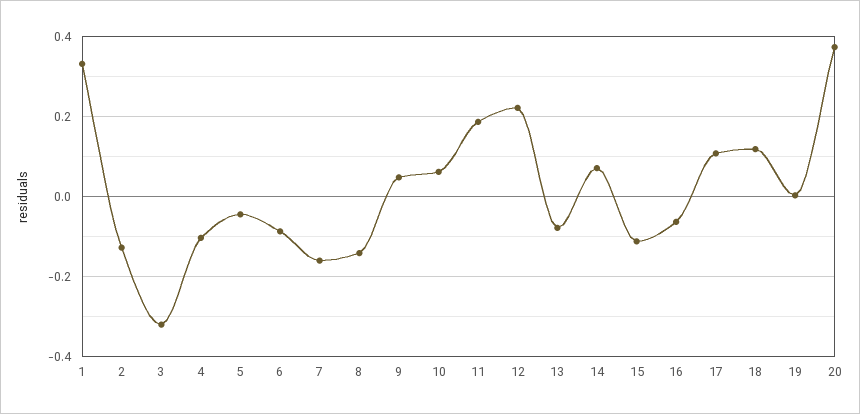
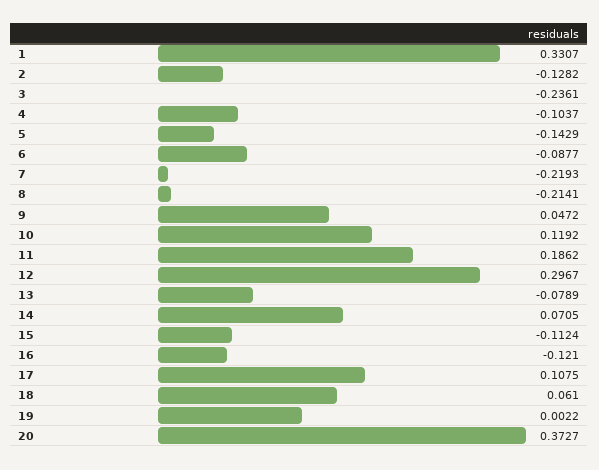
3: -0.32 -> -0.2361
5: -0.04 -> -0.1429
7: -0.16 -> -0.2193
8: -0.14 -> -0.2141
10: 0.06 -> 0.1192
12: 0.22 -> 0.2967
16: -0.06 -> -0.121
18: 0.12 -> 0.061

